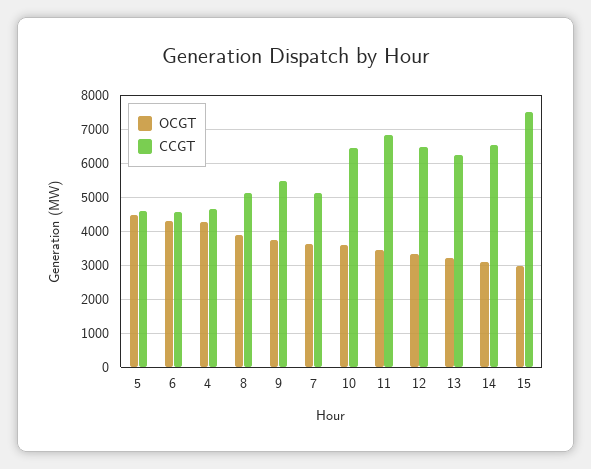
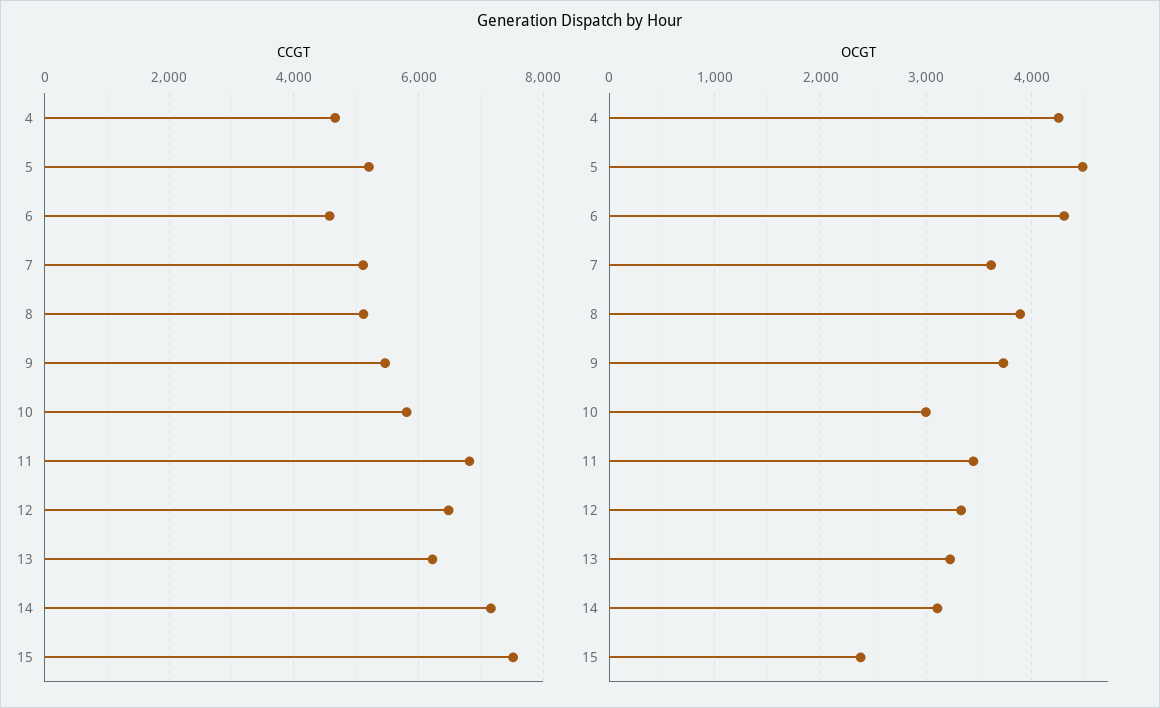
CCGT, 5: 4600 -> 5200
OCGT, 10: 3600 -> 3000
CCGT, 10: 6400 -> 5800
CCGT, 14: 6600 -> 7200
OCGT, 15: 3000 -> 2400

